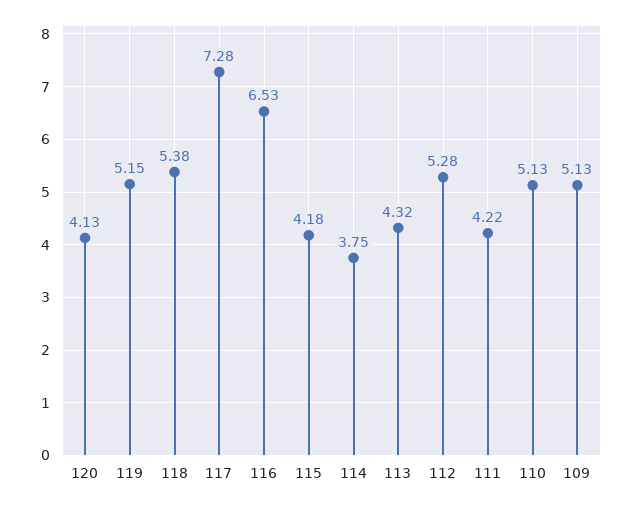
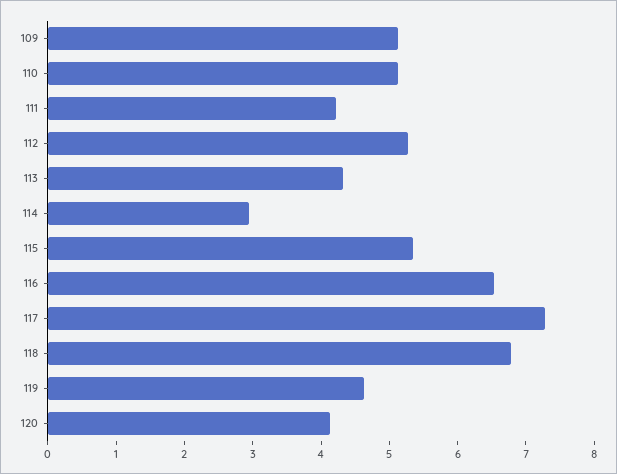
119: 5.15 -> 4.6
118: 5.38 -> 6.8
115: 4.18 -> 5.4
114: 3.75 -> 3

